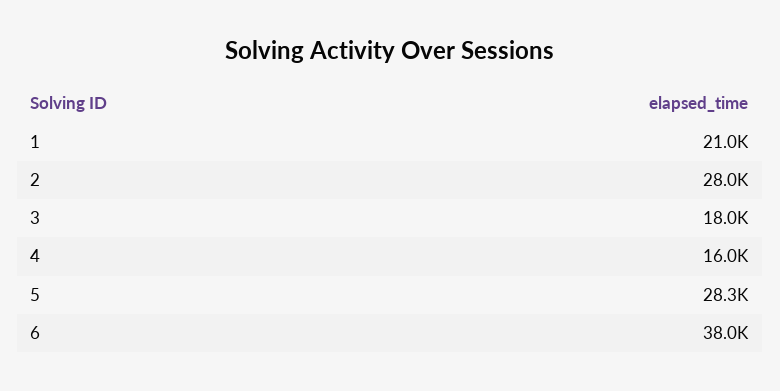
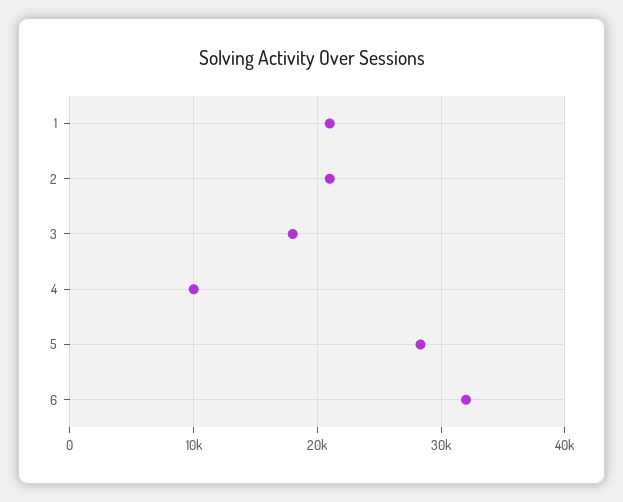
2: 28000 -> 21000
4: 16000 -> 10000
6: 38000 -> 32000

